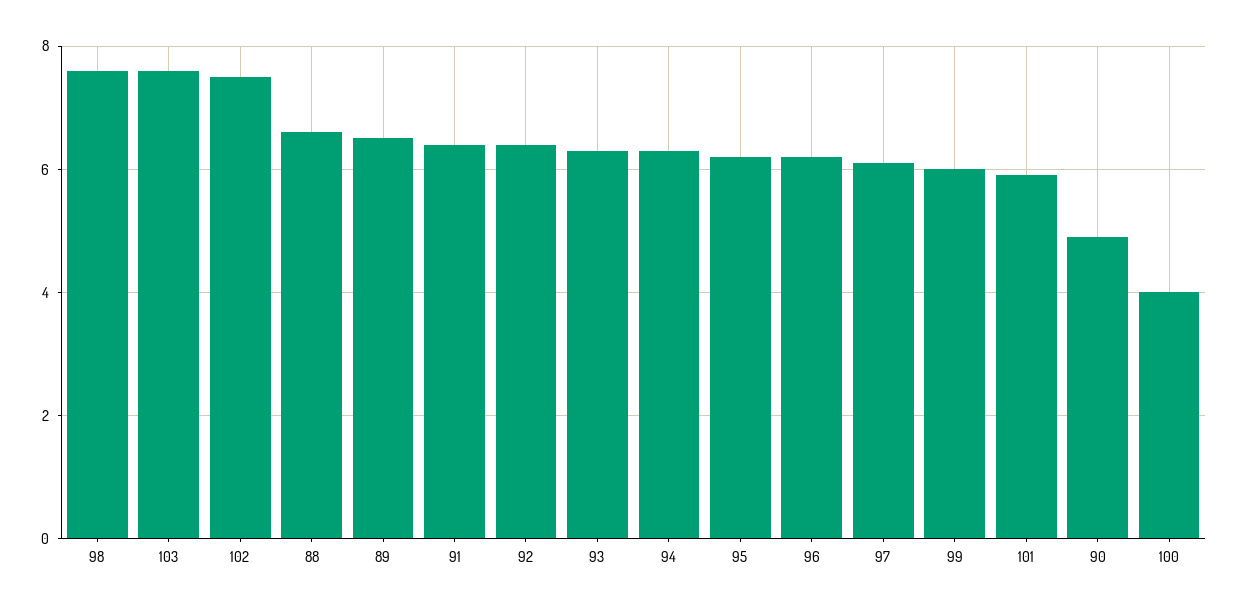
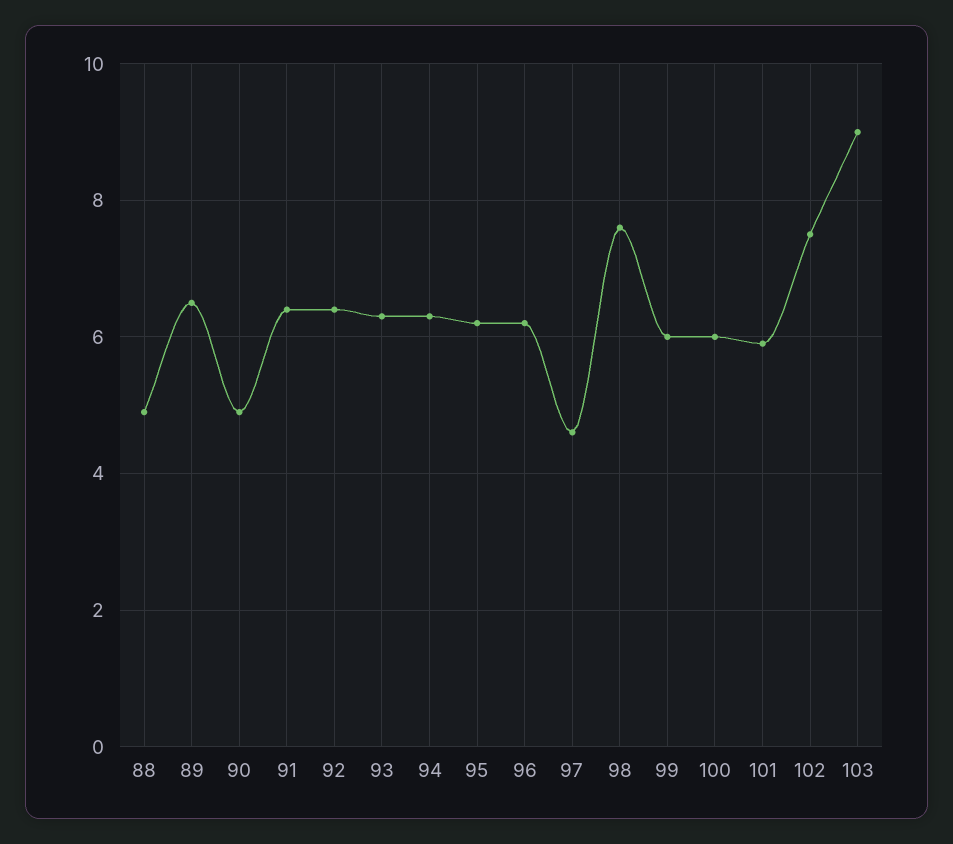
103: 7.5 -> 9
88: 6.5 -> 5
97: 6 -> 4.5
100: 4 -> 6

